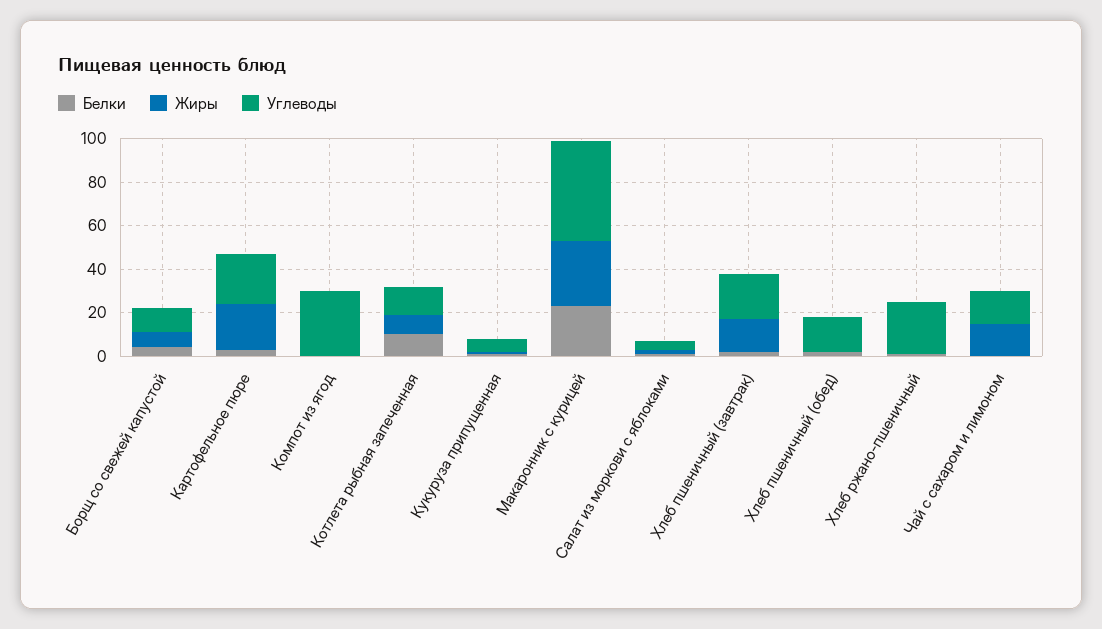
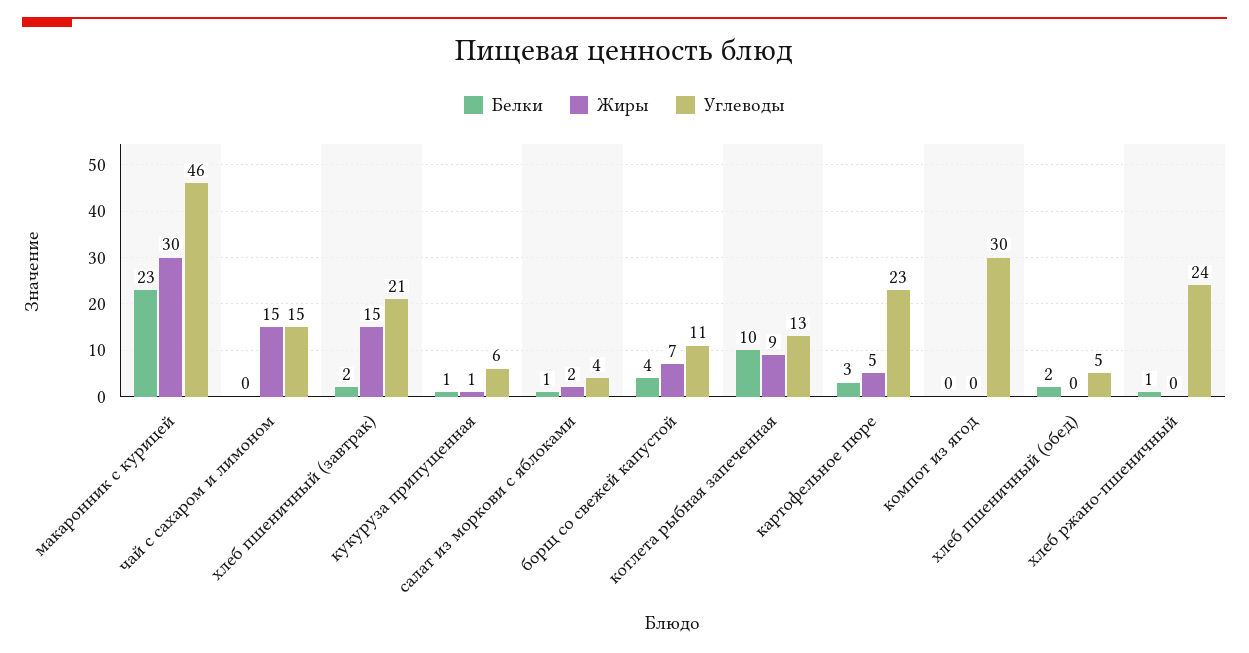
Жиры, Картофельное пюре: 20 -> 5
Углеводы, Хлеб пшеничный (обед): 15 -> 5

